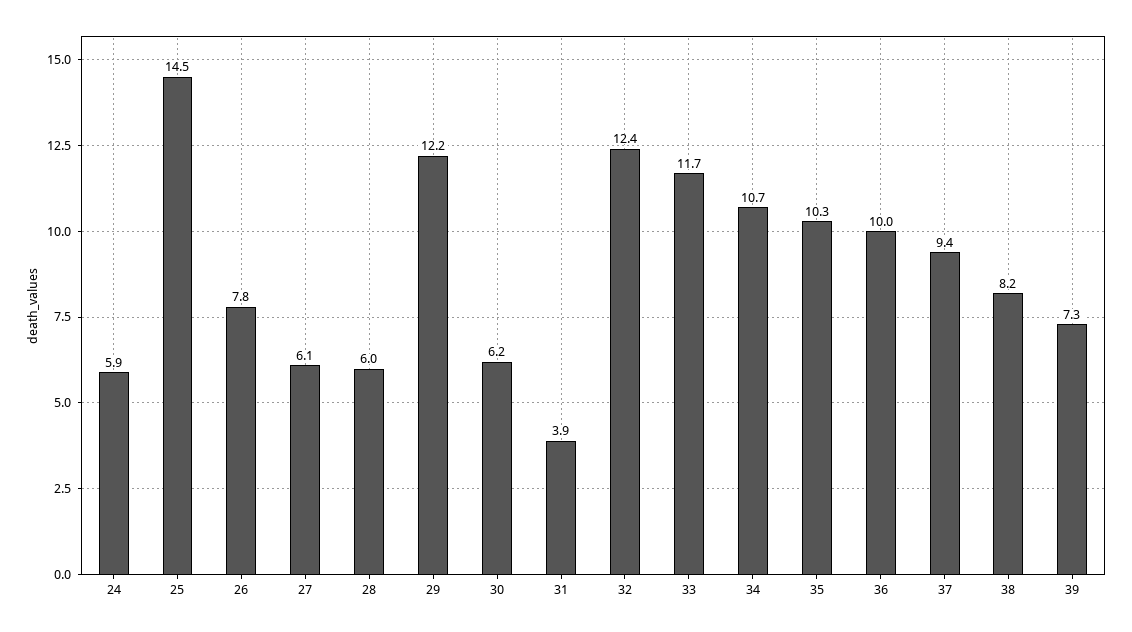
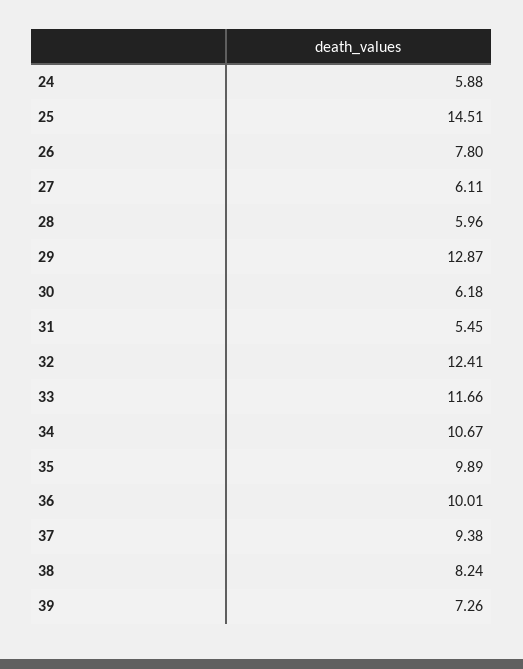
29: 12.2 -> 12.87
31: 3.9 -> 5.45
35: 10.3 -> 9.89

